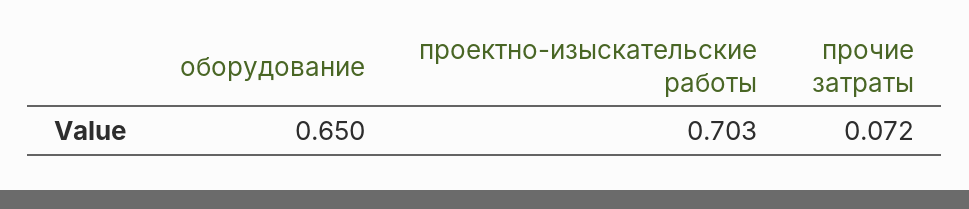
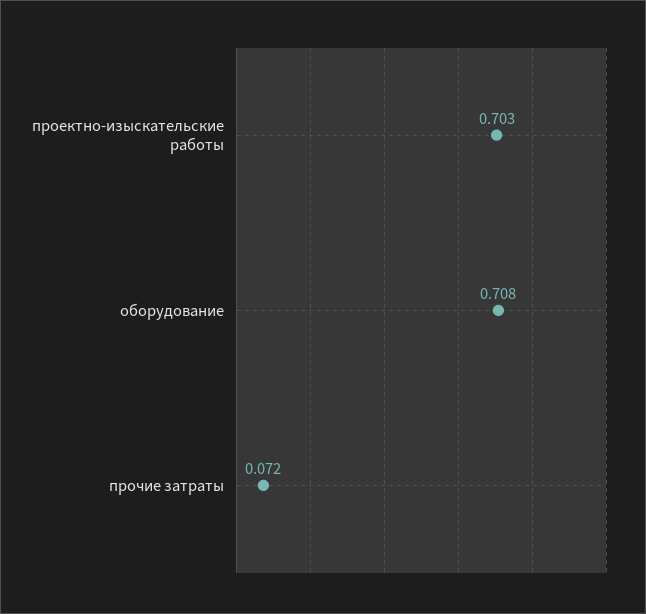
оборудование: 0.65 -> 0.708

